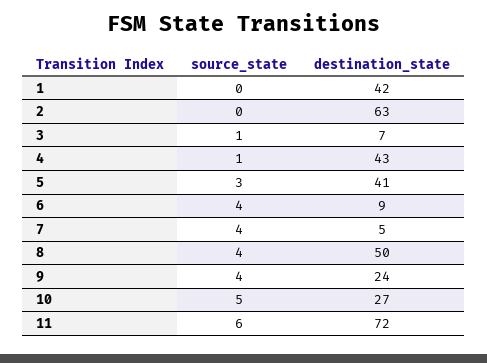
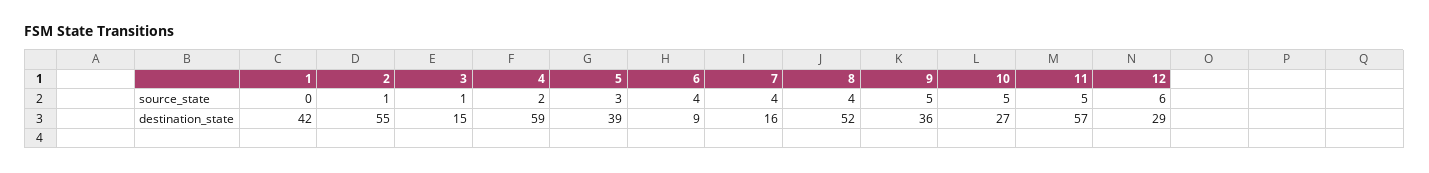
source_state, 2: 0 -> 1
destination_state, 2: 63 -> 55
destination_state, 3: 7 -> 15
source_state, 4: 1 -> 2
destination_state, 4: 43 -> 59
destination_state, 5: 41 -> 39
destination_state, 7: 5 -> 16
destination_state, 8: 50 -> 52
source_state, 9: 4 -> 5
destination_state, 9: 24 -> 36
source_state, 11: 6 -> 5
destination_state, 11: 72 -> 57
source_state, 12: none -> 6
destination_state, 12: none -> 29

